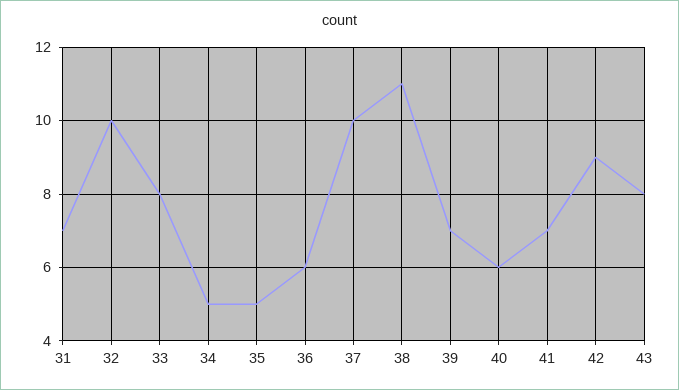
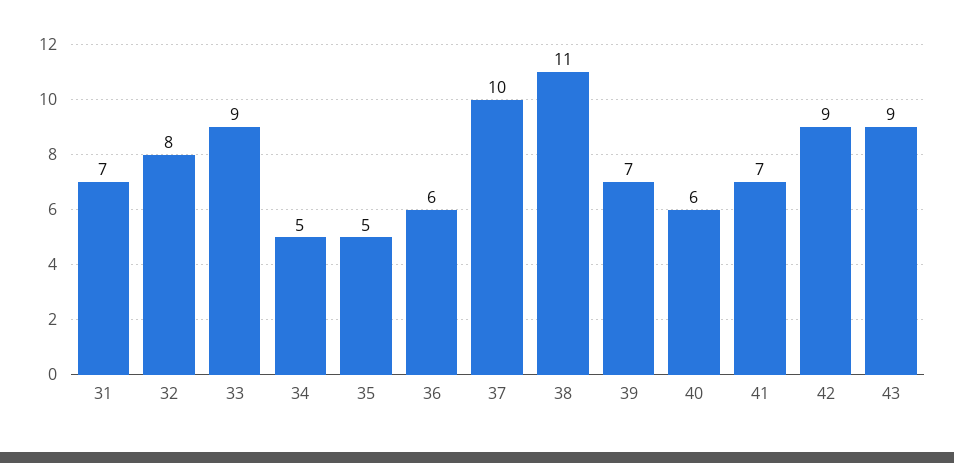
32: 10 -> 8
33: 8 -> 9
43: 8 -> 9

